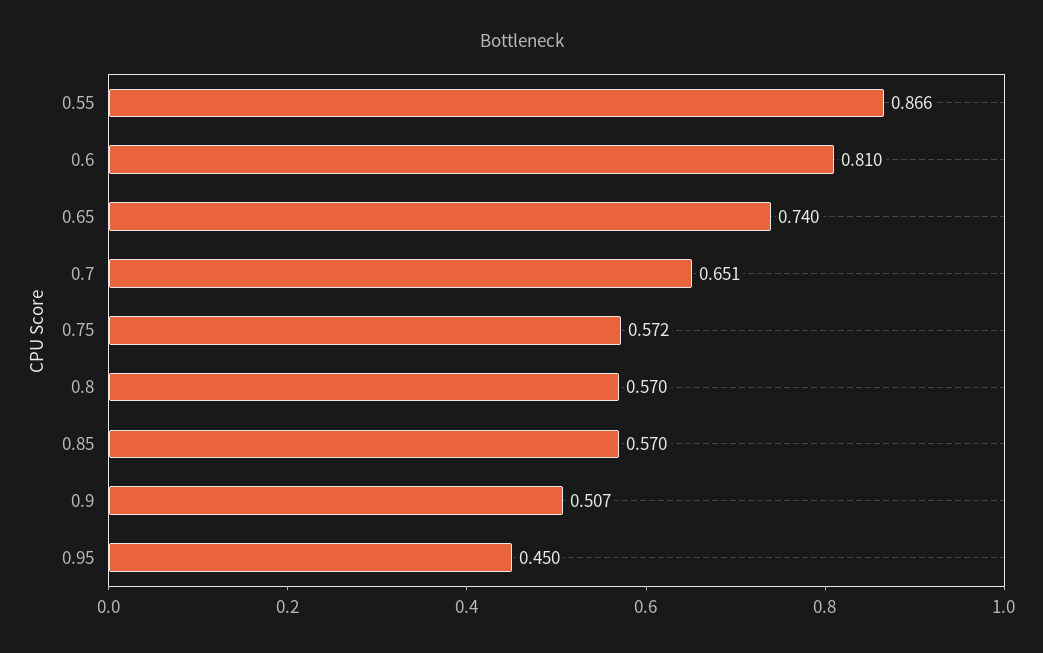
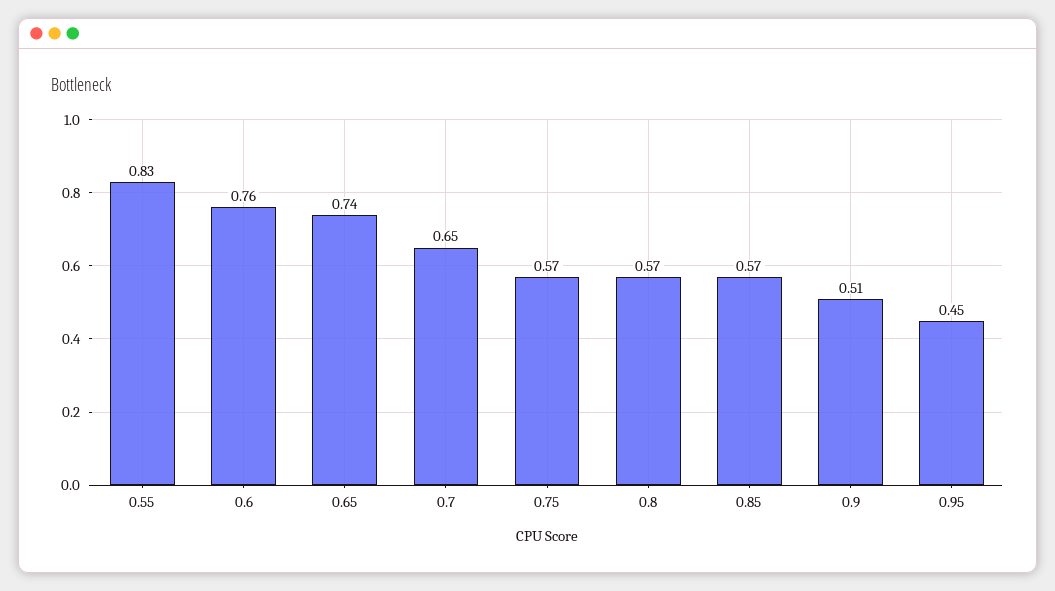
0.55: 0.866 -> 0.83
0.6: 0.81 -> 0.76

